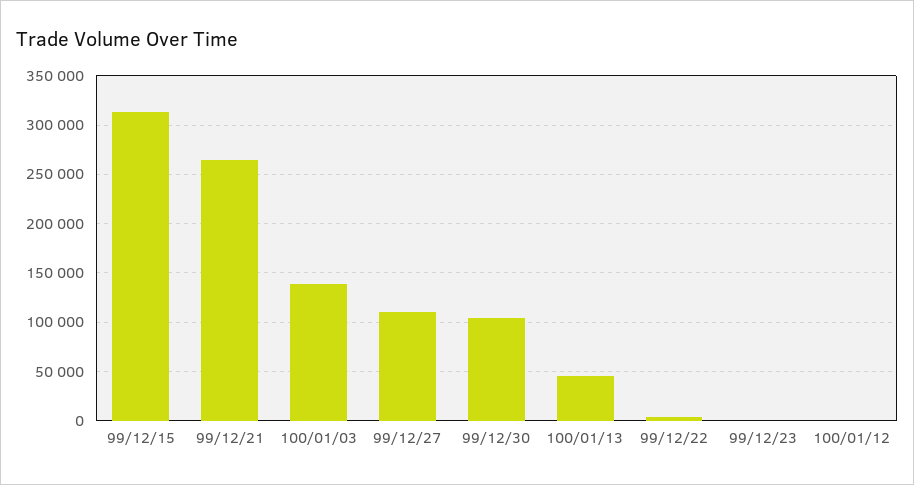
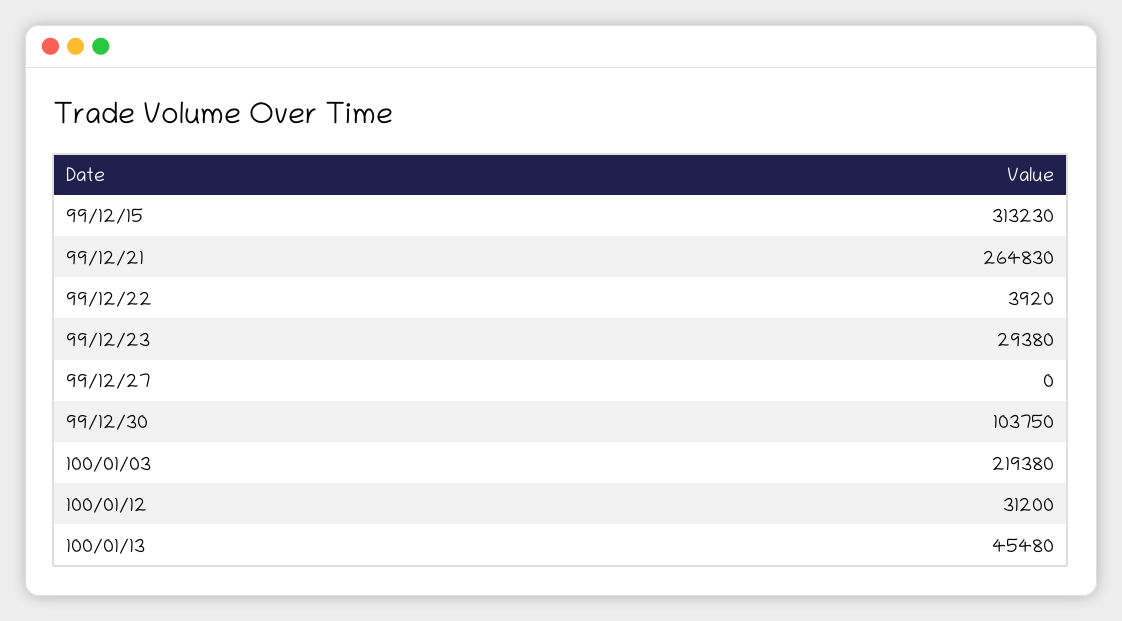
100/01/03: 140000 -> 219380
99/12/27: 110000 -> 0
99/12/23: 0 -> 29380
100/01/12: 0 -> 31200

